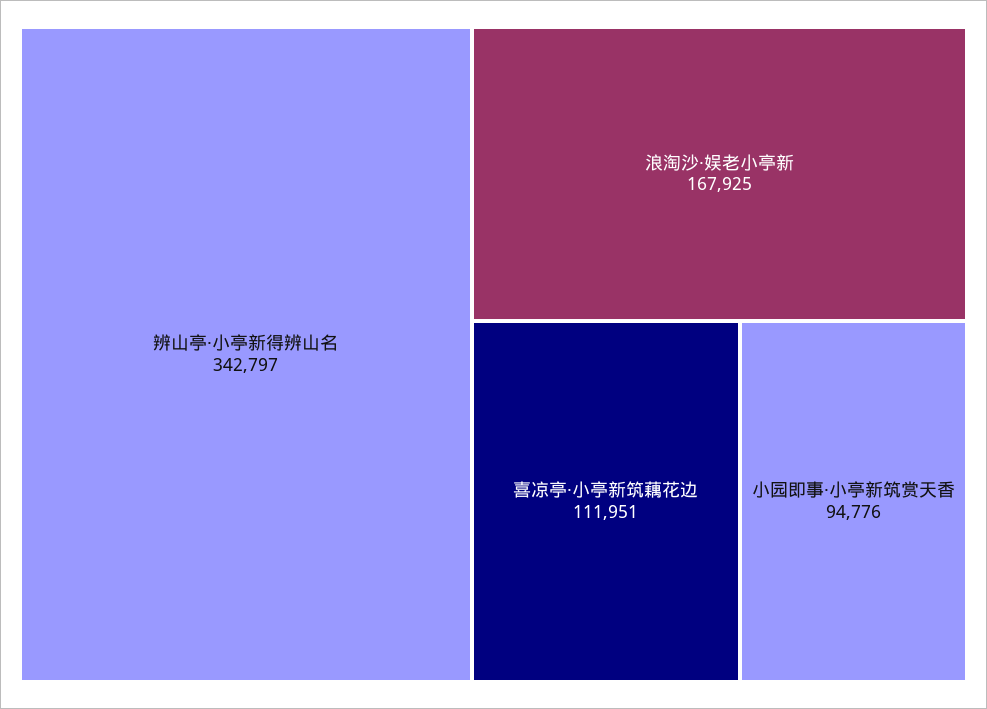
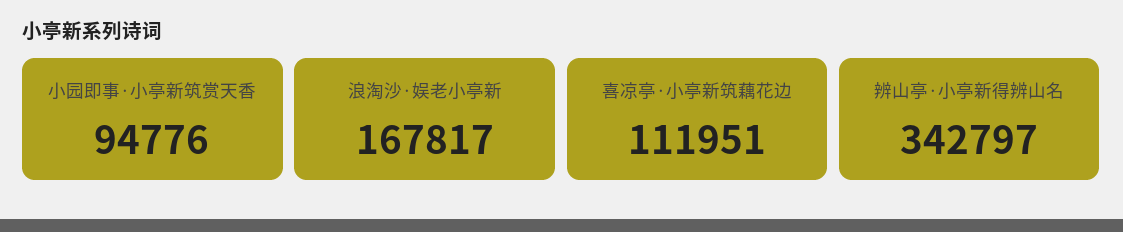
浪淘沙·娱老小亭新: 167925 -> 167817

